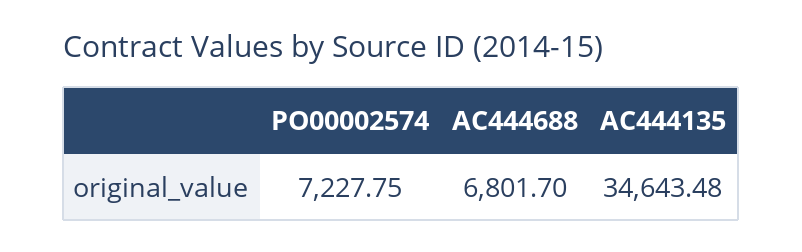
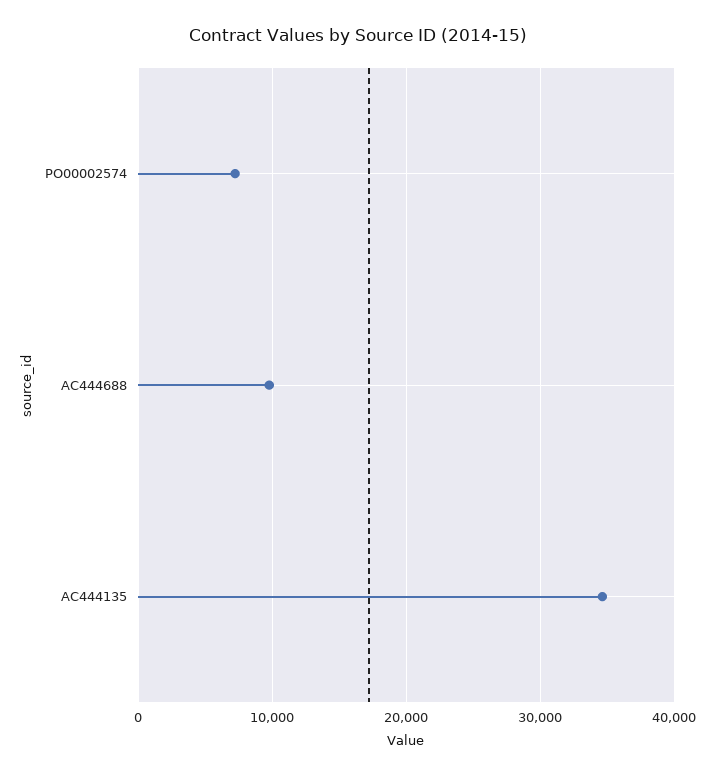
AC444688: 6801.7 -> 10000

